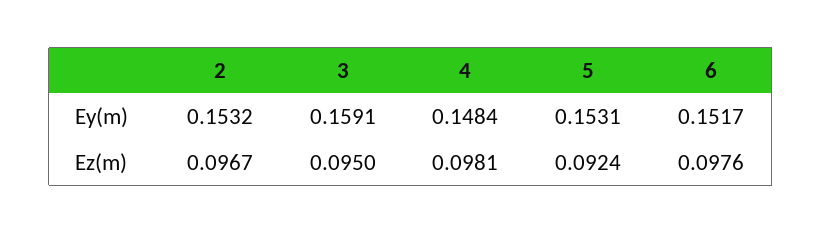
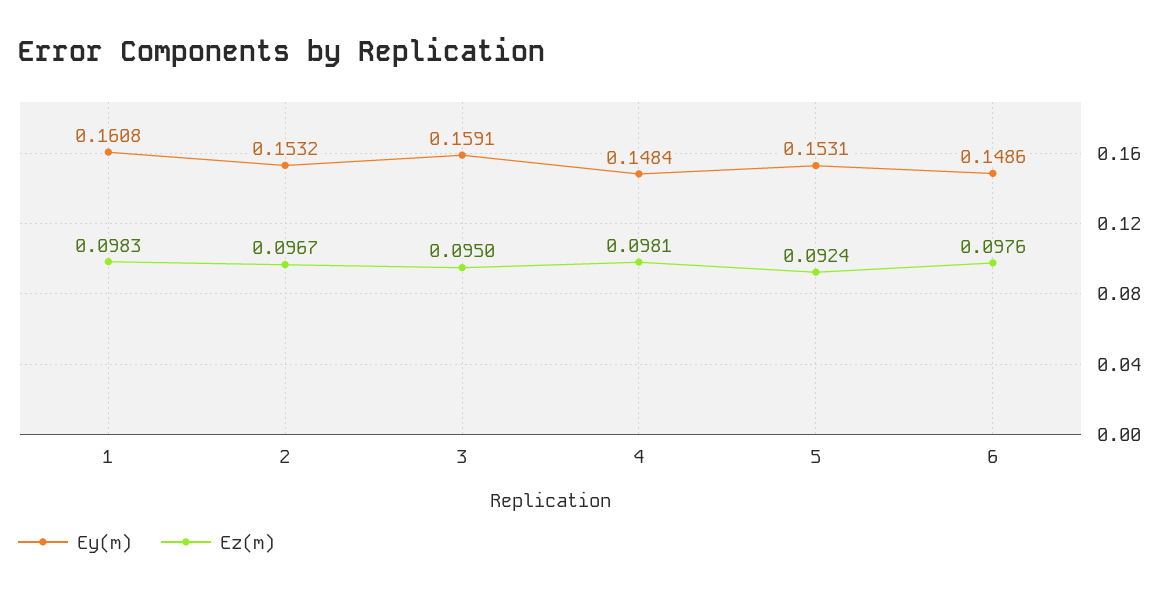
Ey(m), 6: 0.1517 -> 0.1486
Ey(m), 1: none -> 0.1608
Ez(m), 1: none -> 0.0983

